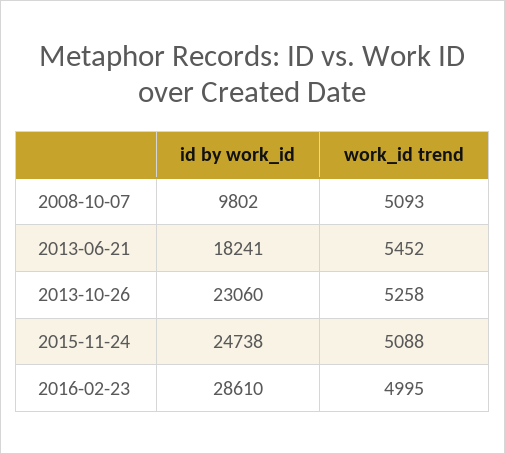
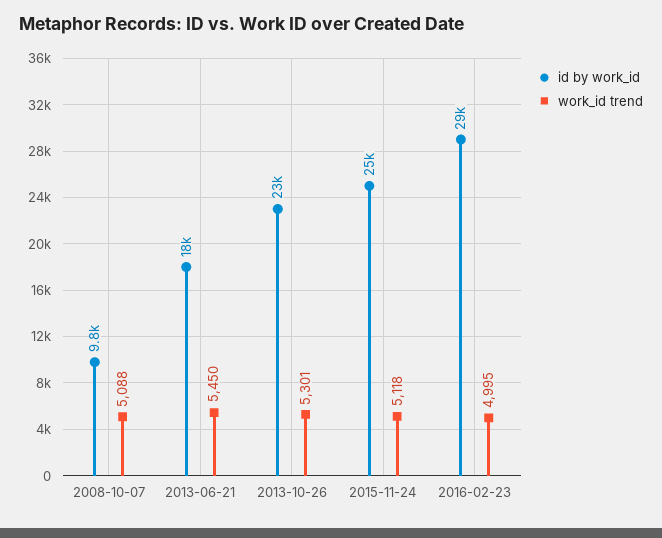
work_id trend, 2008-10-07: 5093 -> 5088
work_id trend, 2013-06-21: 5452 -> 5450
work_id trend, 2013-10-26: 5258 -> 5301
work_id trend, 2015-11-24: 5088 -> 5118

